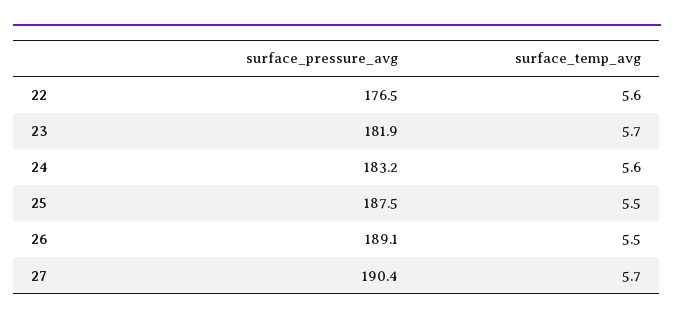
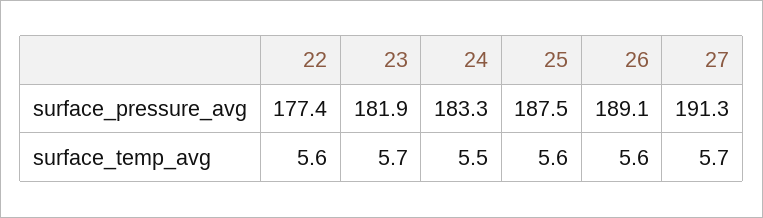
surface_pressure_avg, 22: 176.5 -> 177.4
surface_pressure_avg, 24: 183.2 -> 183.3
surface_temp_avg, 24: 5.6 -> 5.5
surface_temp_avg, 25: 5.5 -> 5.6
surface_temp_avg, 26: 5.5 -> 5.6
surface_pressure_avg, 27: 190.4 -> 191.3

